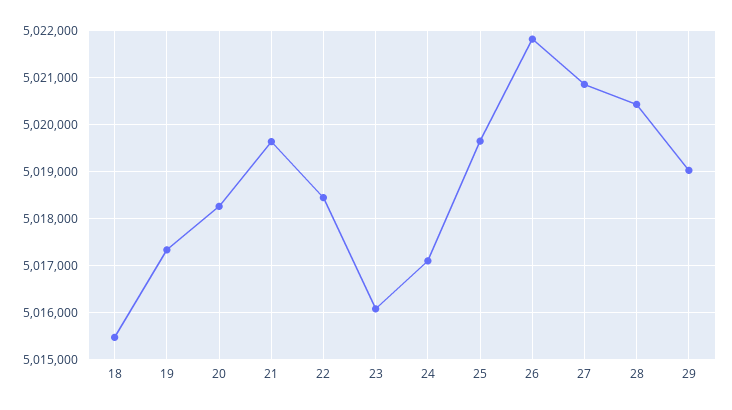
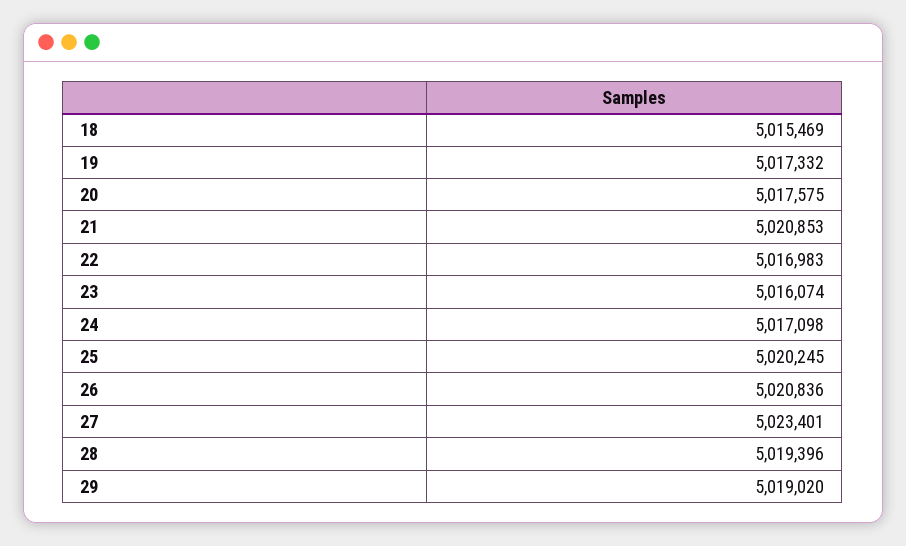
20: 5018200 -> 5017575
21: 5019600 -> 5020853
22: 5018400 -> 5016983
25: 5019600 -> 5020245
26: 5021800 -> 5020836
27: 5020800 -> 5023401
28: 5020400 -> 5019396

